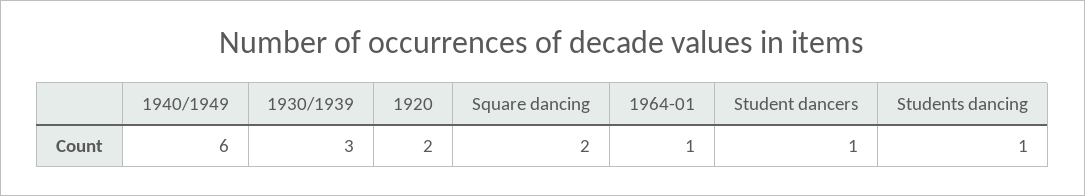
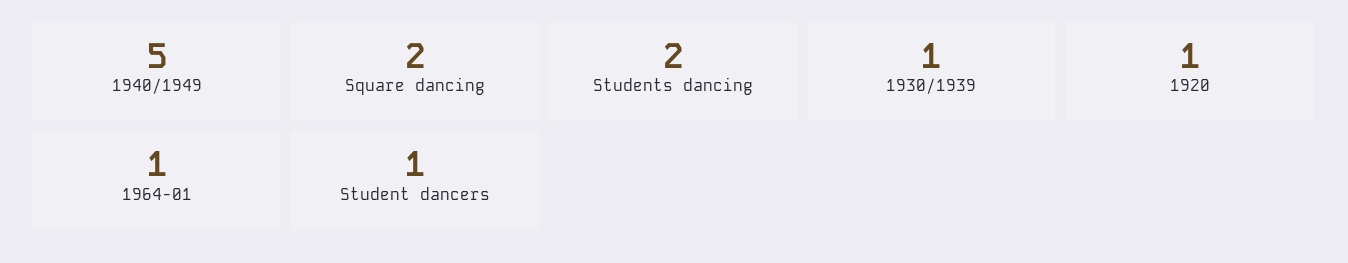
1940/1949: 6 -> 5
1930/1939: 3 -> 1
1920: 2 -> 1
Students dancing: 1 -> 2

